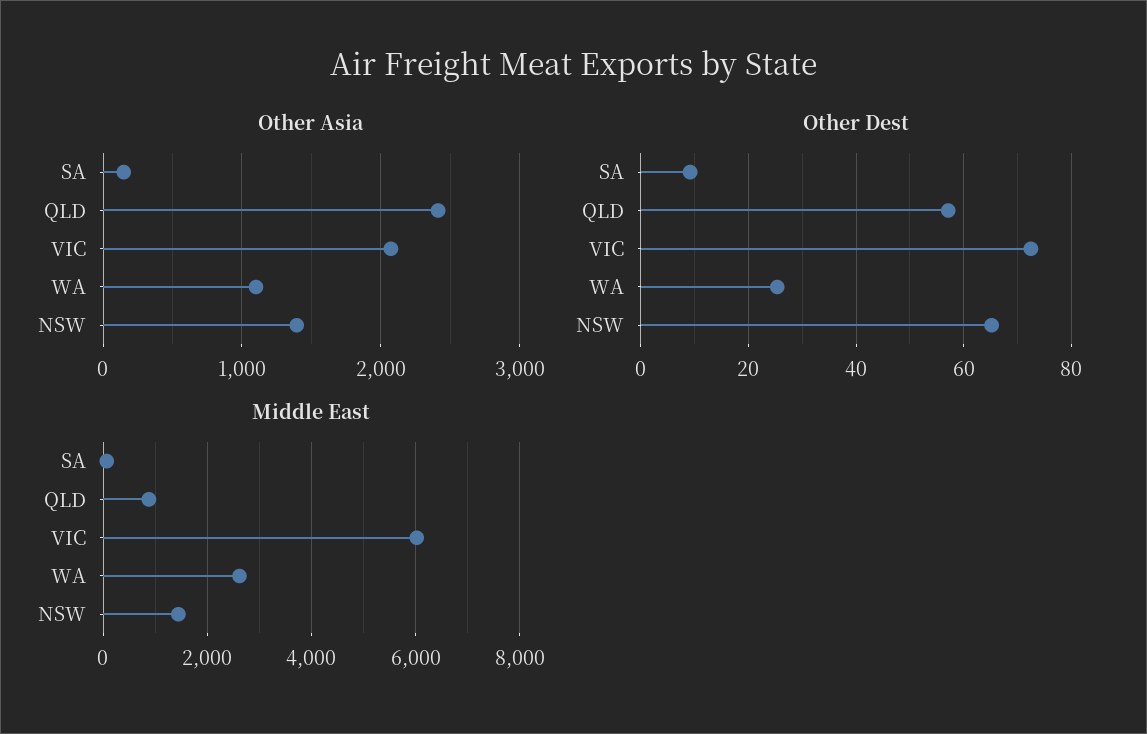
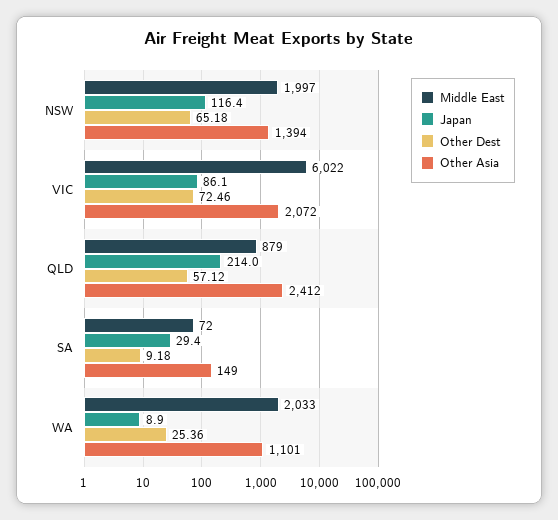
Middle East, WA: 2600 -> 2033
Middle East, NSW: 1400 -> 1997
Japan, NSW: none -> 116.4
Japan, VIC: none -> 86.1
Japan, QLD: none -> 214
Japan, SA: none -> 29.4
Japan, WA: none -> 8.9

